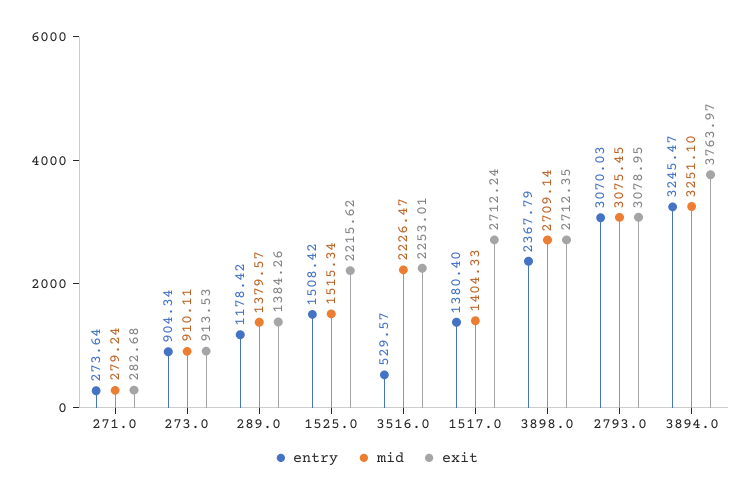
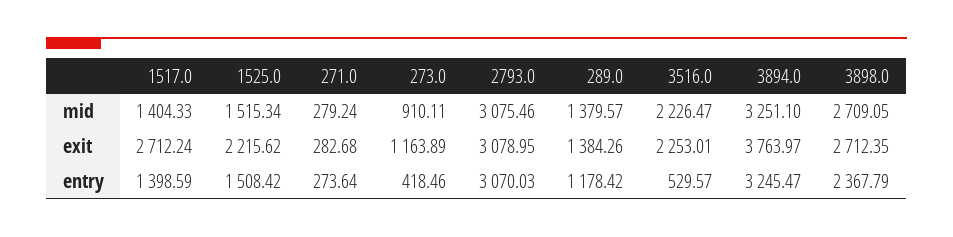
entry, 273.0: 904.34 -> 418.46
exit, 273.0: 913.53 -> 1163.89
entry, 1517.0: 1380.4 -> 1398.59
mid, 3898.0: 2709.14 -> 2709.05
mid, 2793.0: 3075.45 -> 3075.46

